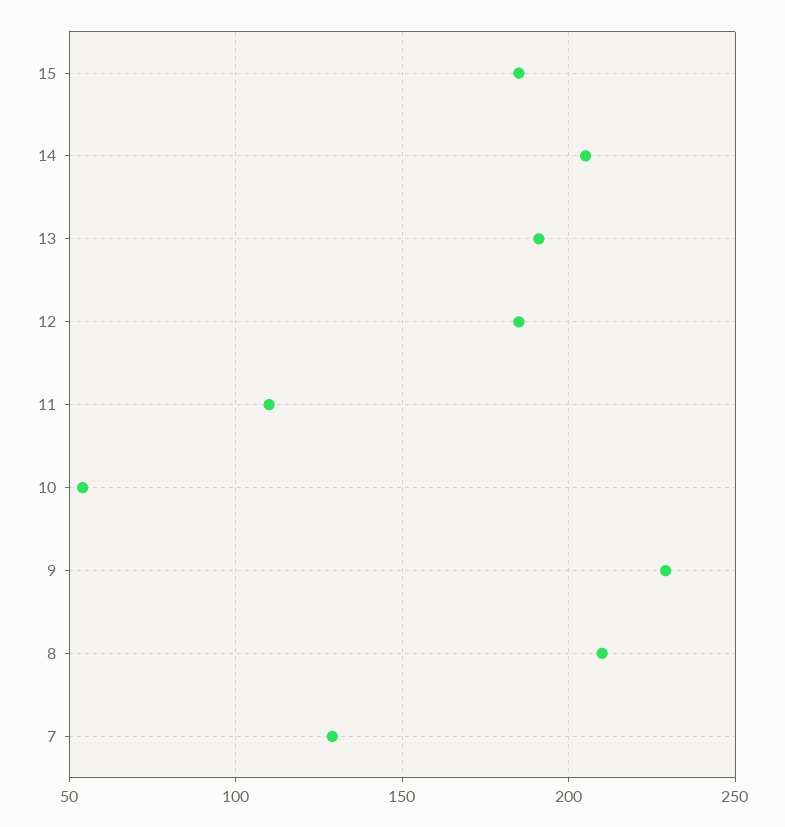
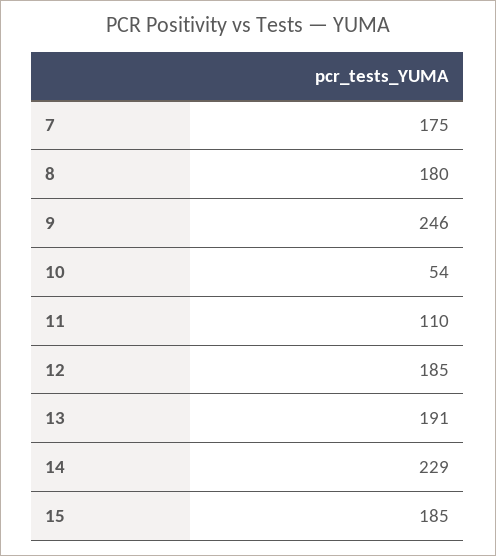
14: 205 -> 229
9: 230 -> 246
8: 210 -> 180
7: 130 -> 175

